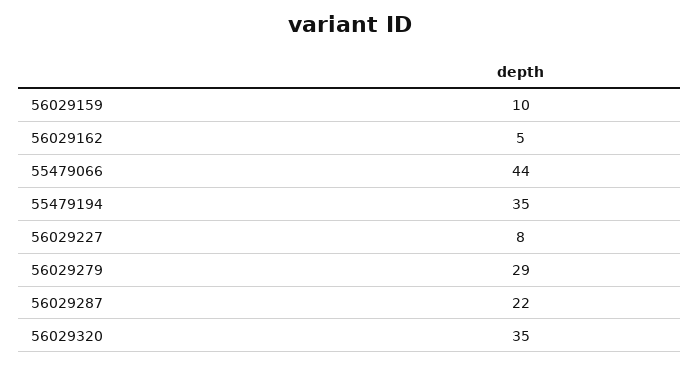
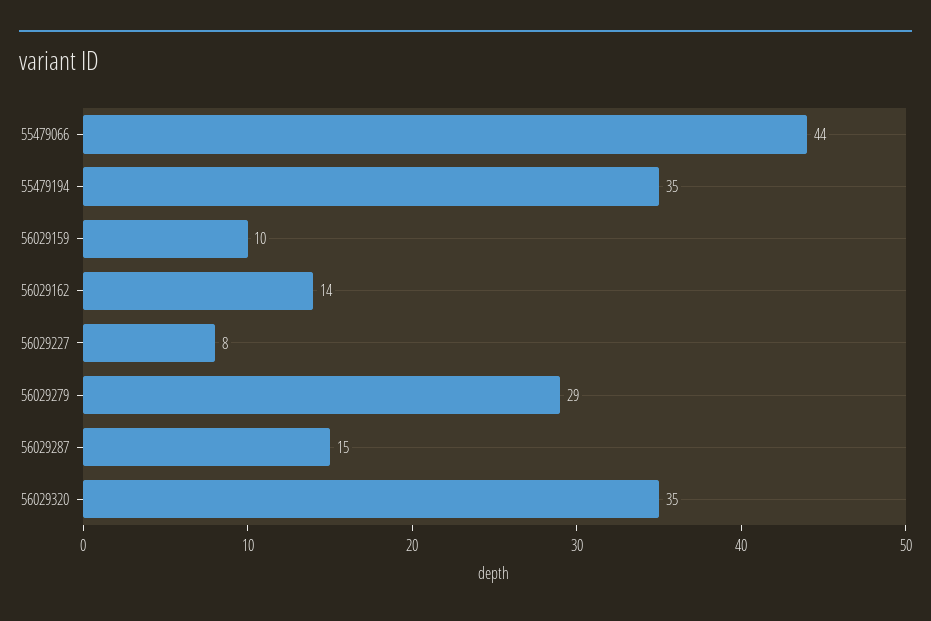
56029162: 5 -> 14
56029287: 22 -> 15

